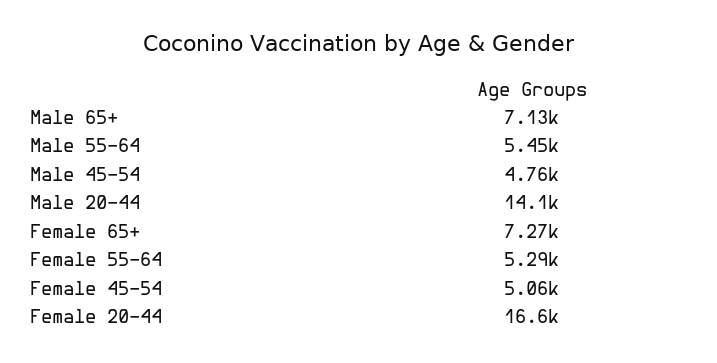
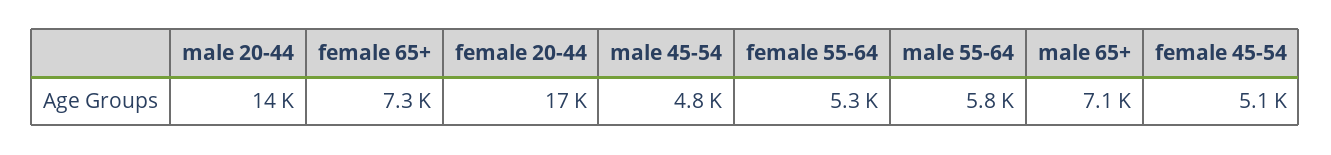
Male 55-64: 5450 -> 5800

